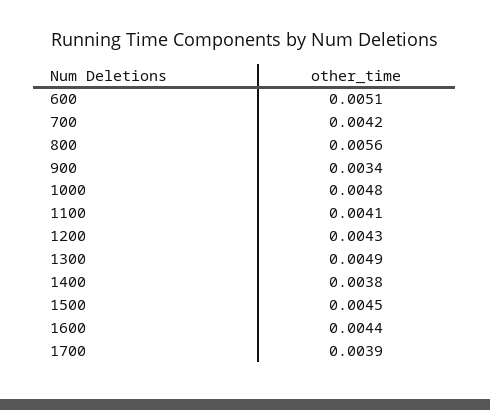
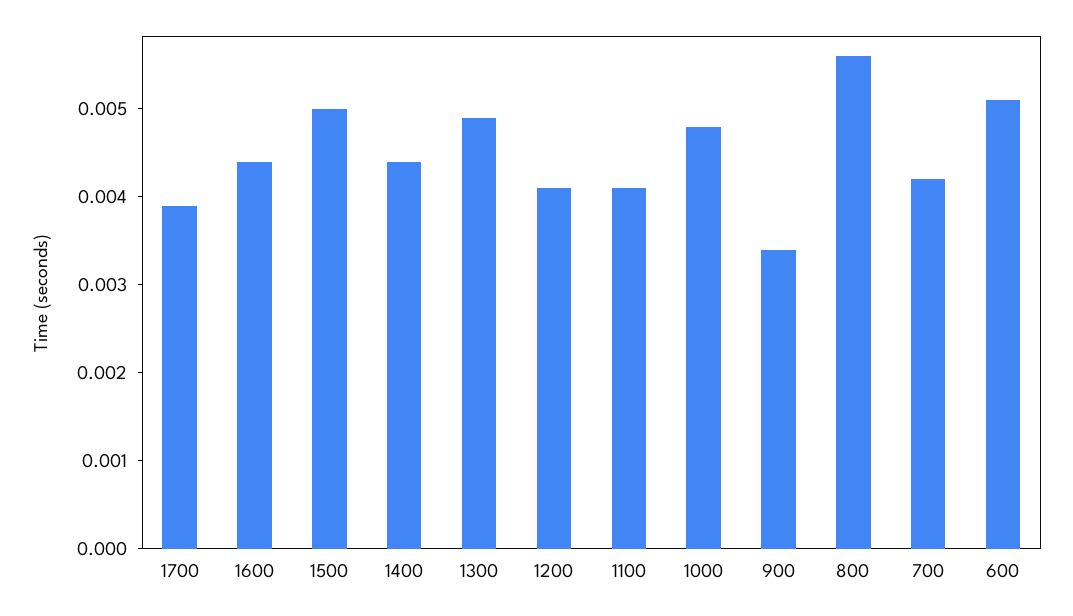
1200: 0.0043 -> 0.0041
1400: 0.0038 -> 0.0044
1500: 0.0045 -> 0.005

